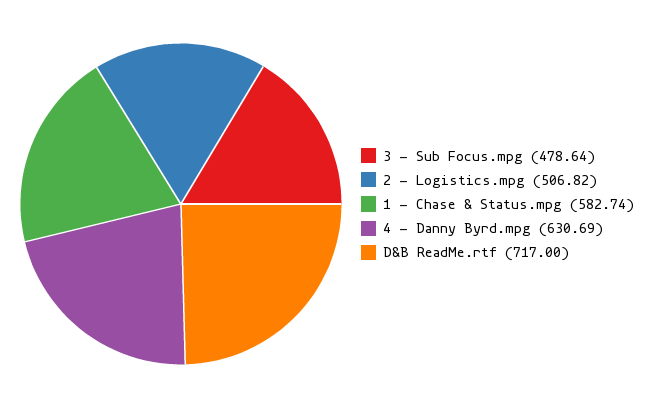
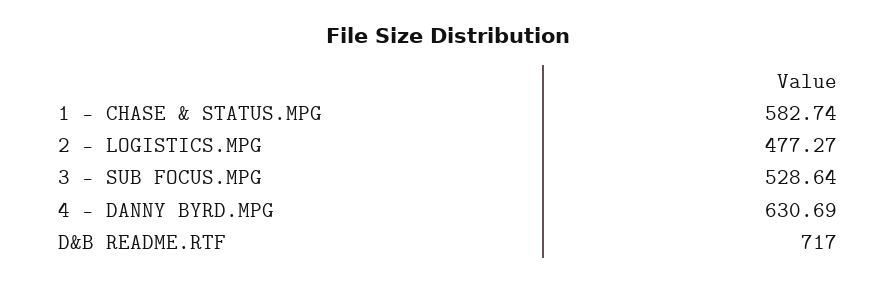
3 - Sub Focus.mpg: 478.64 -> 528.64
2 - Logistics.mpg: 506.82 -> 477.27

